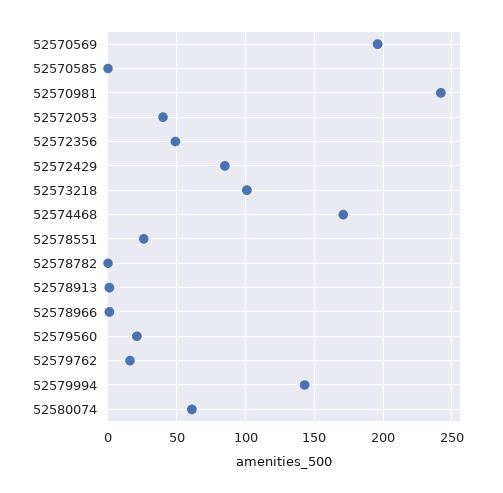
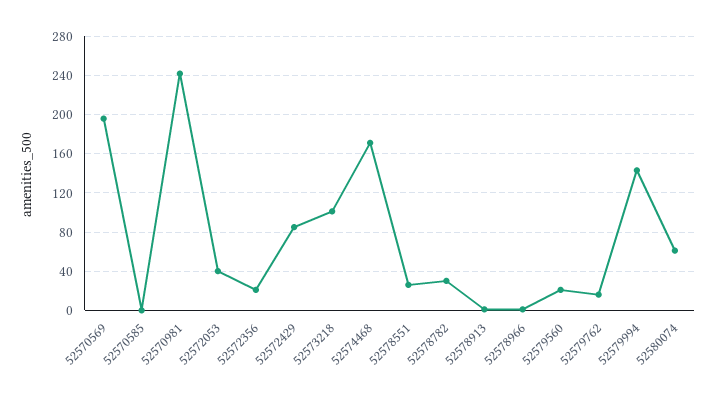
52572356: 50 -> 20
52578782: 0 -> 30

